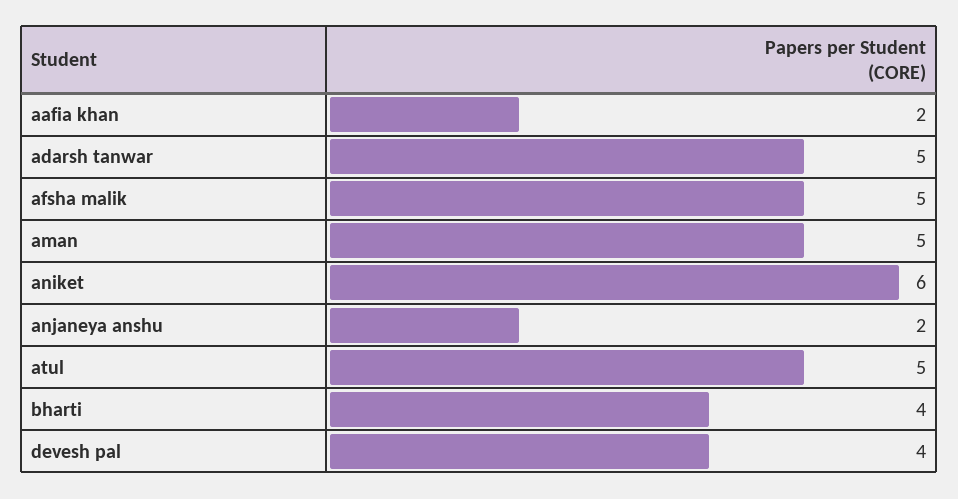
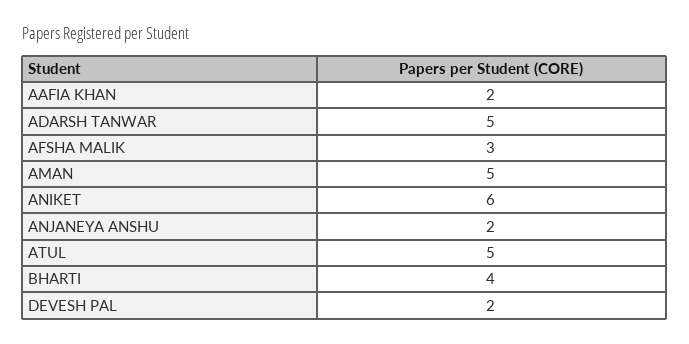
afsha malik: 5 -> 3
devesh pal: 4 -> 2

